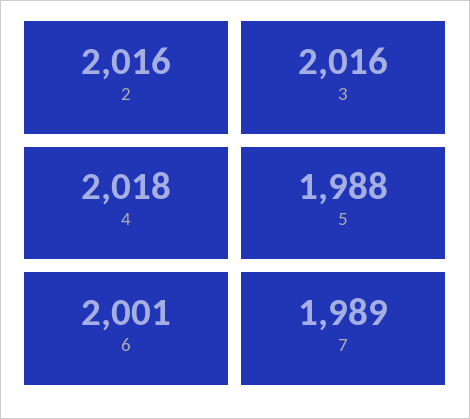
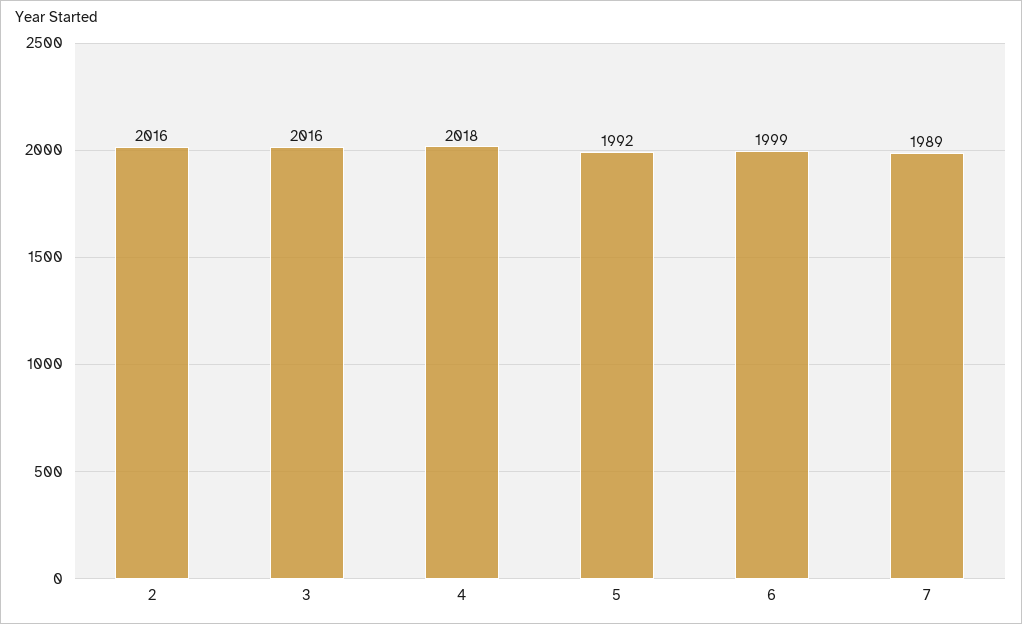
5: 1988 -> 1992
6: 2001 -> 1999

